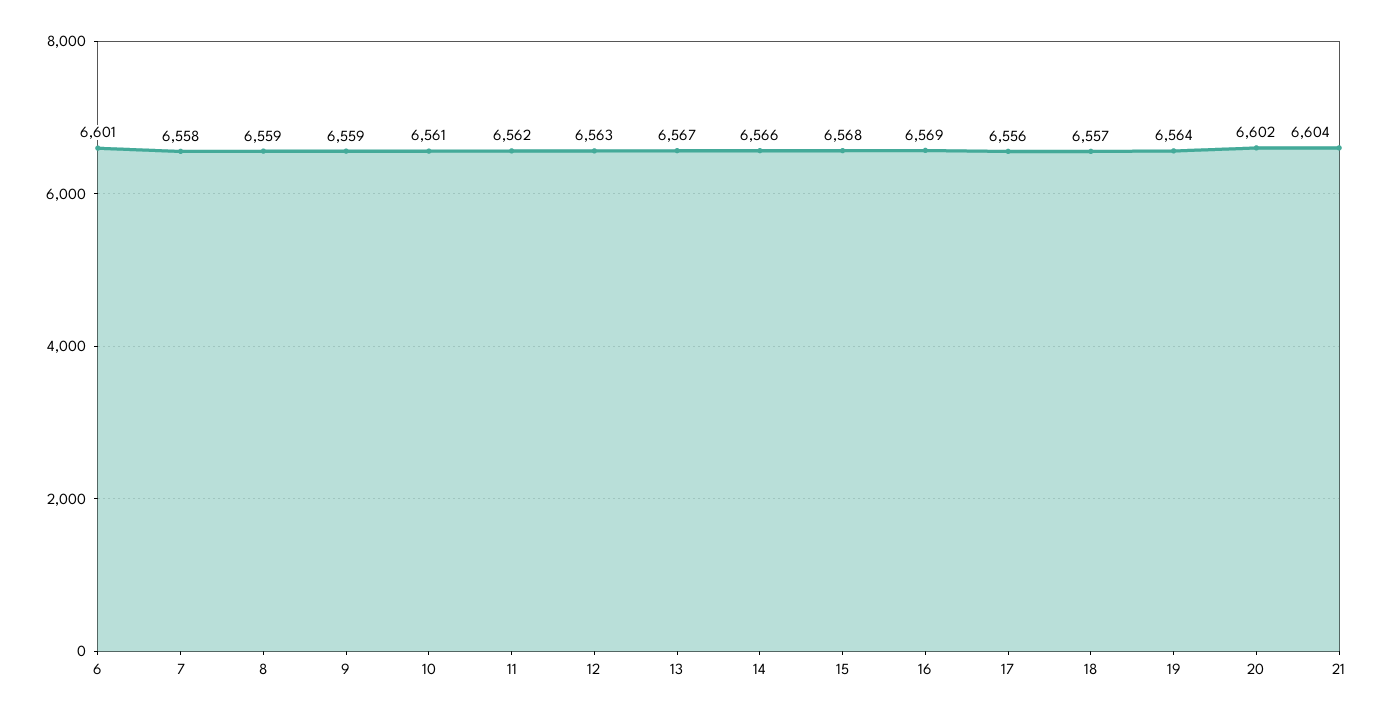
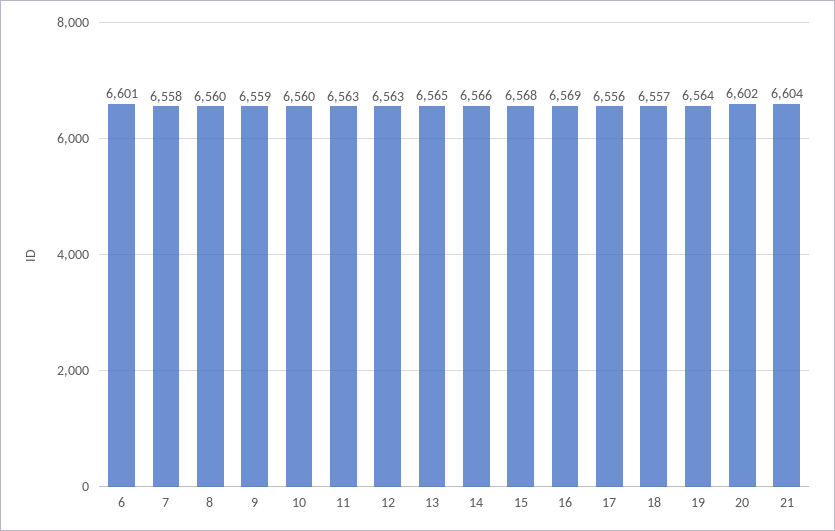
8: 6559 -> 6560
10: 6561 -> 6560
11: 6562 -> 6563
13: 6567 -> 6565

